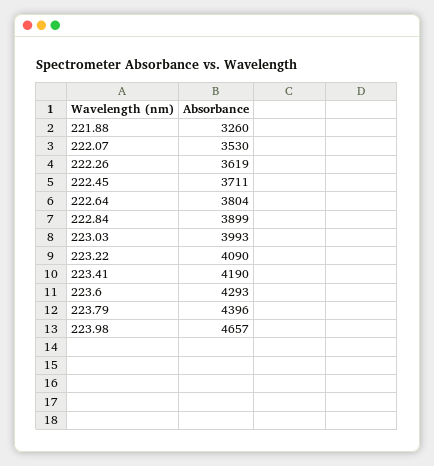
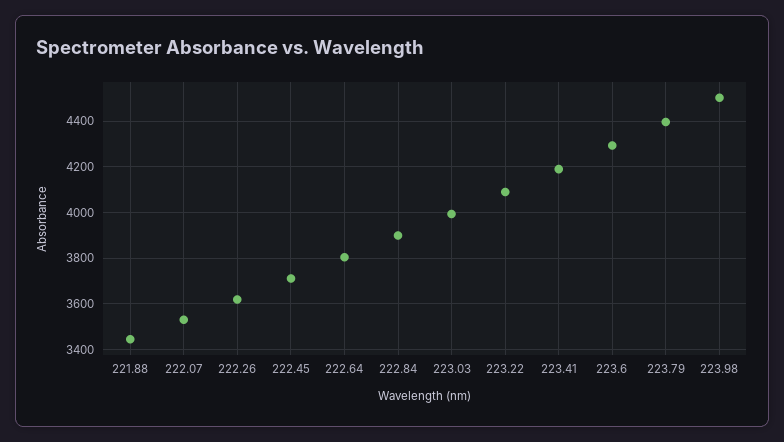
221.88: 3260 -> 3450
223.98: 4657 -> 4500

